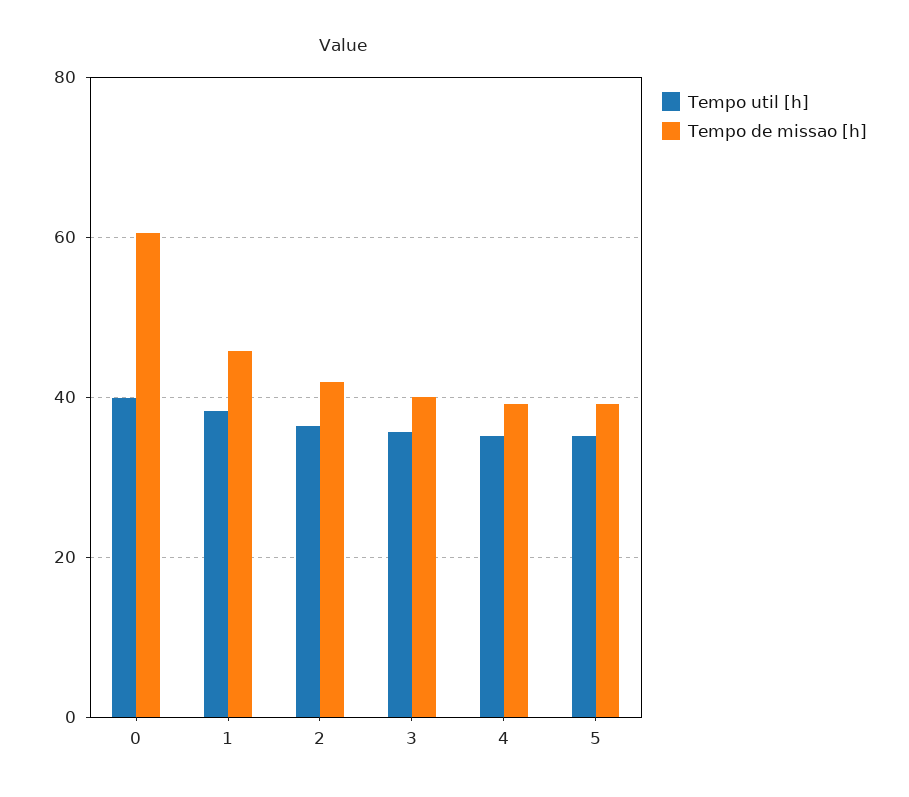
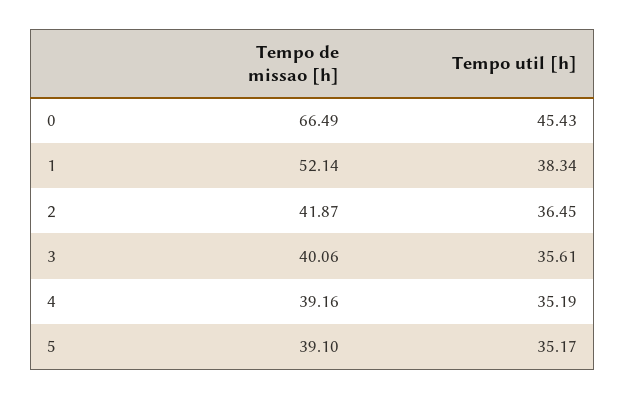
Tempo util [h], 0: 40 -> 45.43
Tempo de missao [h], 0: 60 -> 66.49
Tempo de missao [h], 1: 46 -> 52.14

